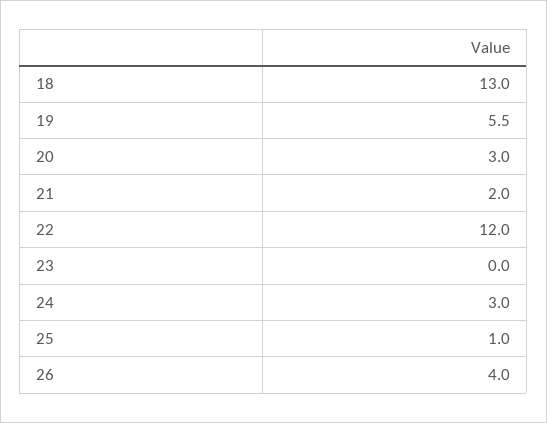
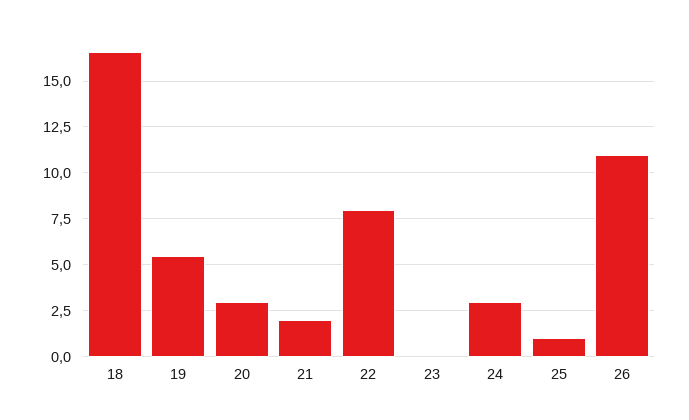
18: 13 -> 16.5
22: 12 -> 8
26: 4 -> 11

